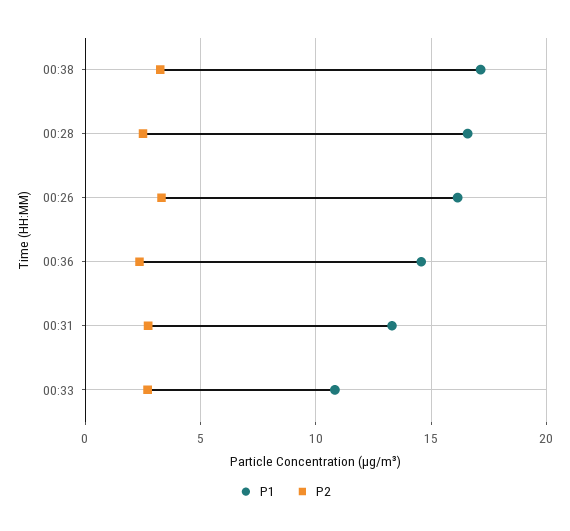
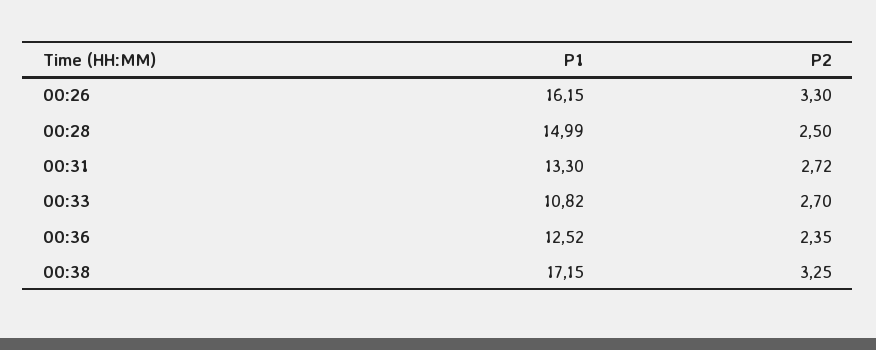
P1, 00:28: 16.5 -> 14.99
P1, 00:36: 14.5 -> 12.52

